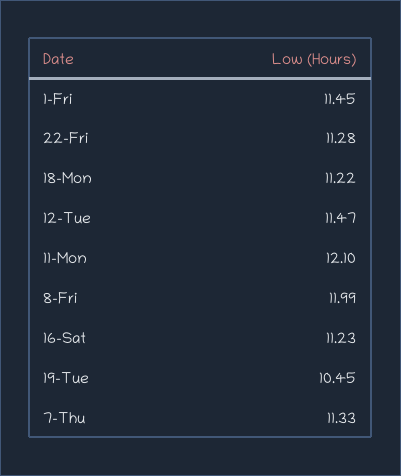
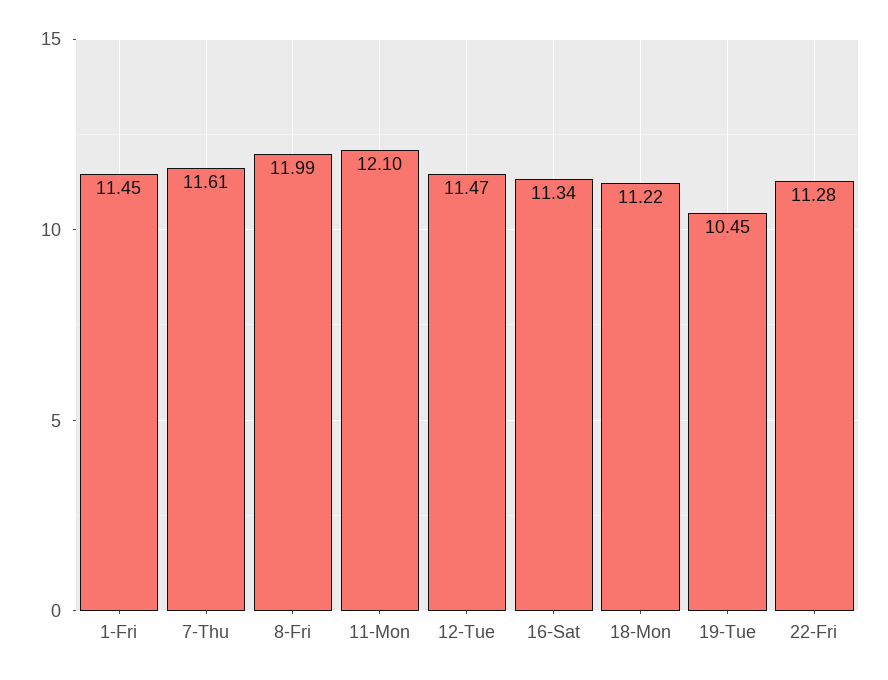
16-Sat: 11.23 -> 11.34
7-Thu: 11.33 -> 11.61

